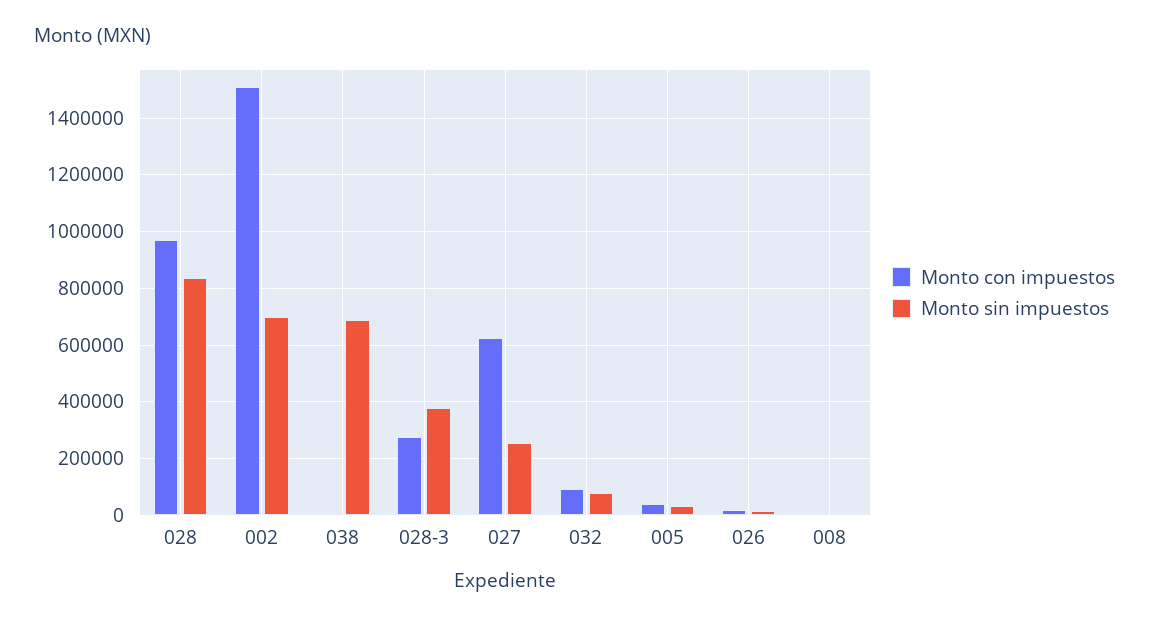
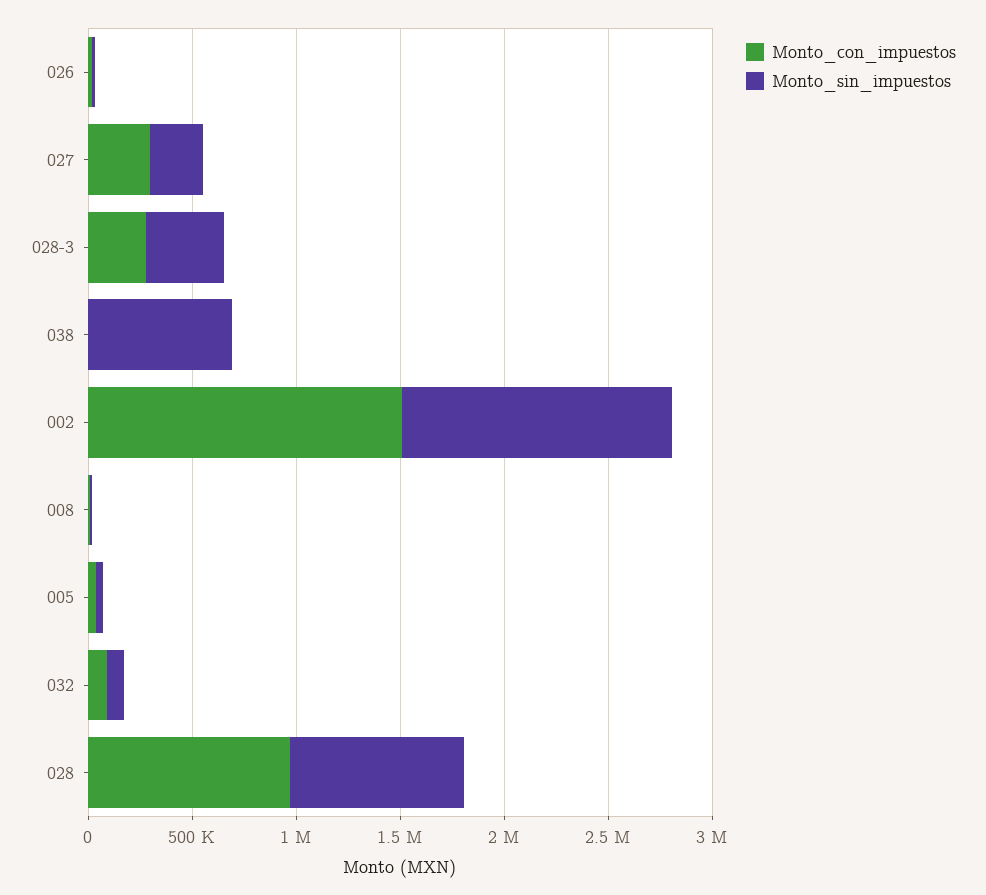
Monto sin impuestos, 002: 700000 -> 1300000
Monto con impuestos, 027: 625000 -> 300000

